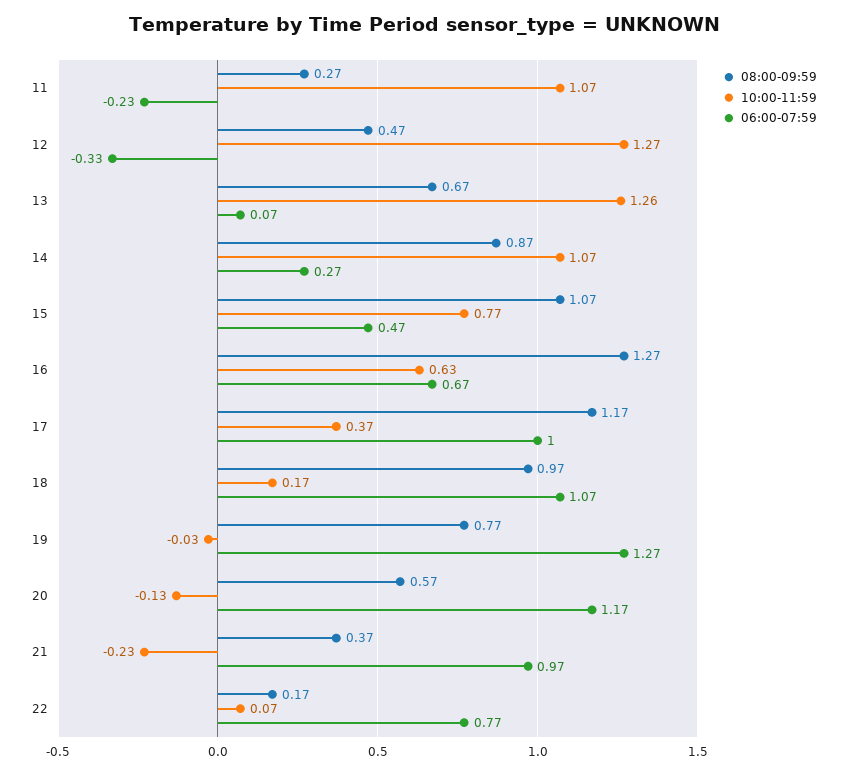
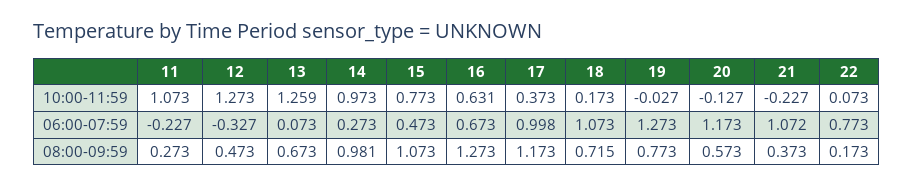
08:00-09:59, 14: 0.87 -> 0.981
10:00-11:59, 14: 1.07 -> 0.973
08:00-09:59, 18: 0.97 -> 0.715
06:00-07:59, 21: 0.97 -> 1.072

